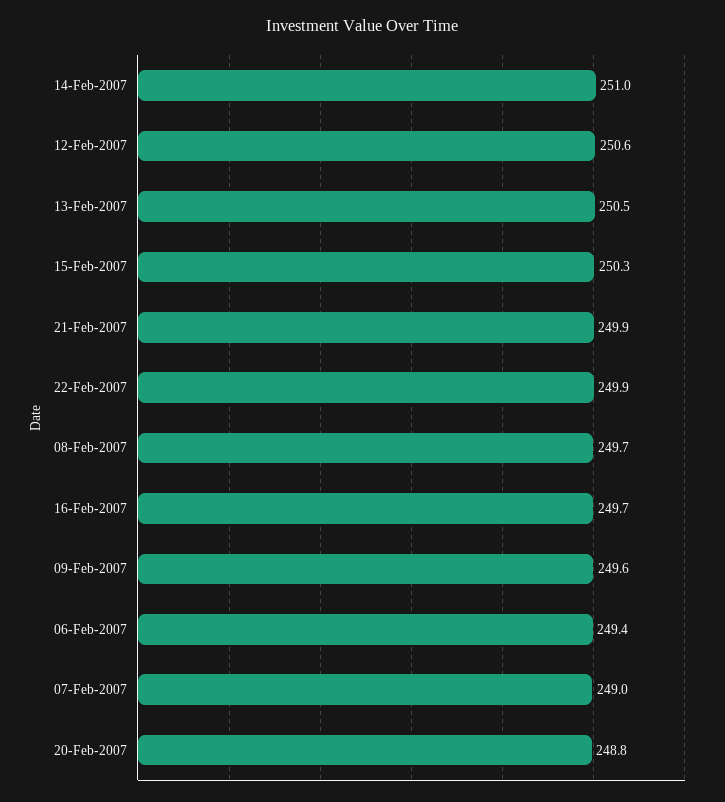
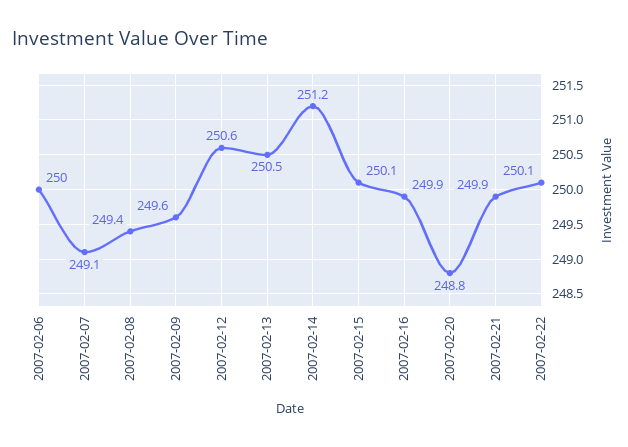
14-Feb-2007: 251 -> 251.2
15-Feb-2007: 250.3 -> 250.1
22-Feb-2007: 249.9 -> 250.1
08-Feb-2007: 249.7 -> 249.4
16-Feb-2007: 249.7 -> 249.9
06-Feb-2007: 249.4 -> 250
07-Feb-2007: 249 -> 249.1

